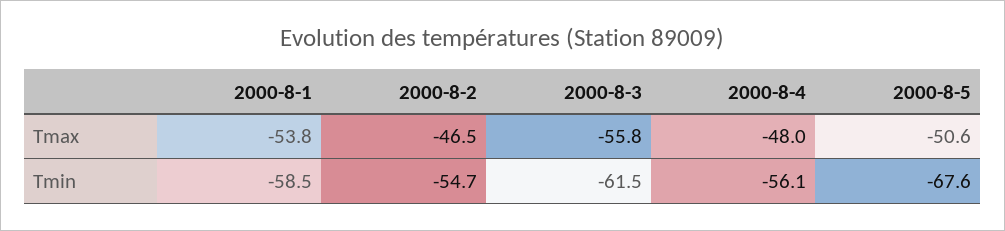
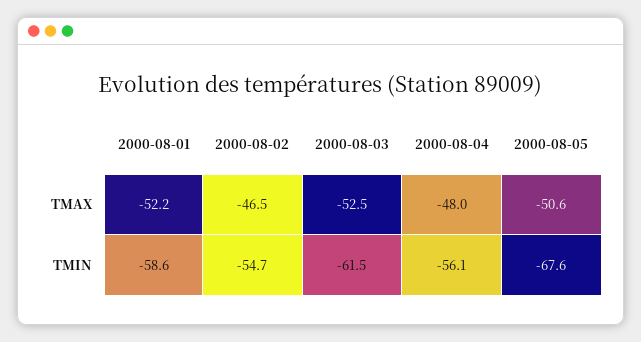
2000-8-1, Tmax: -53.8 -> -52.2
2000-8-3, Tmax: -55.8 -> -52.5
2000-8-1, Tmin: -58.5 -> -58.6

